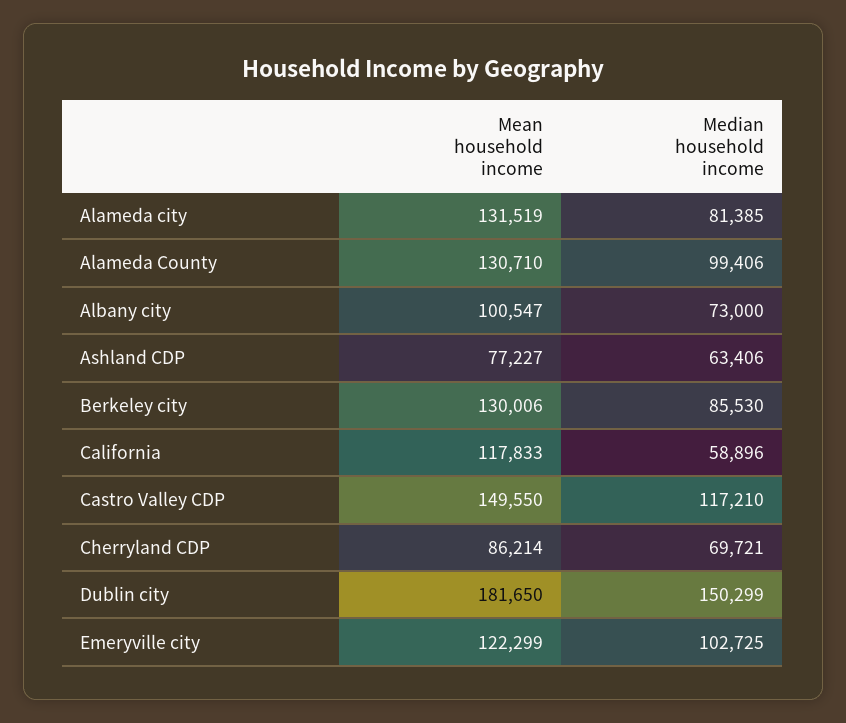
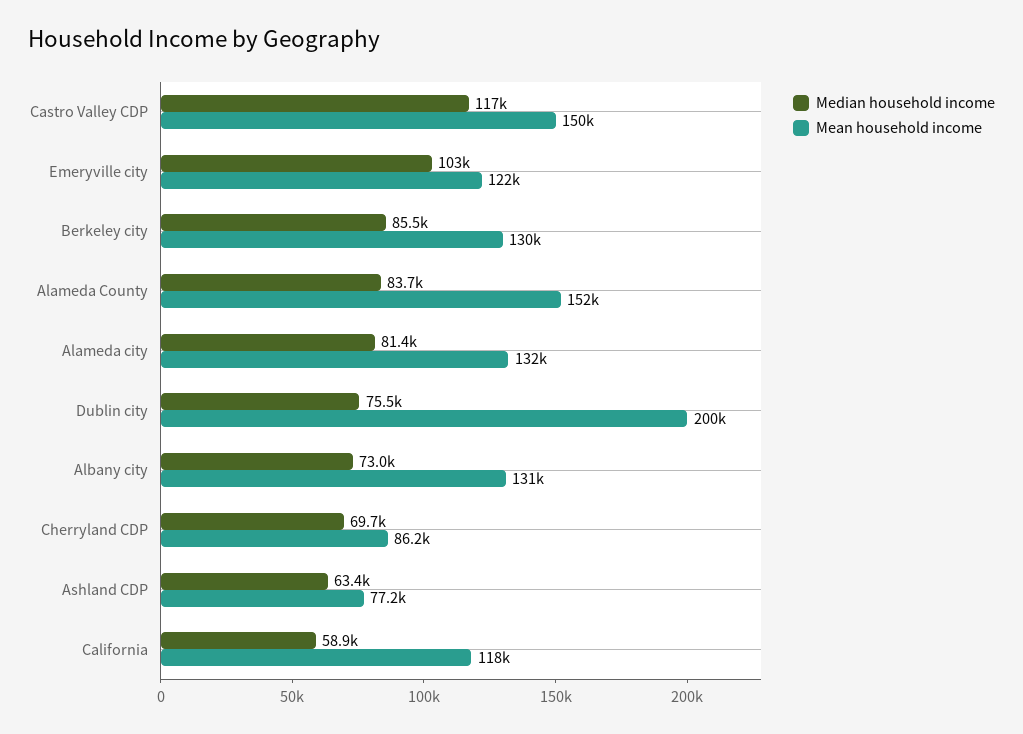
Mean household income, Alameda County: 130710 -> 152000
Median household income, Alameda County: 99406 -> 83700
Mean household income, Albany city: 100547 -> 131000
Mean household income, Dublin city: 181650 -> 200000
Median household income, Dublin city: 150299 -> 75500

